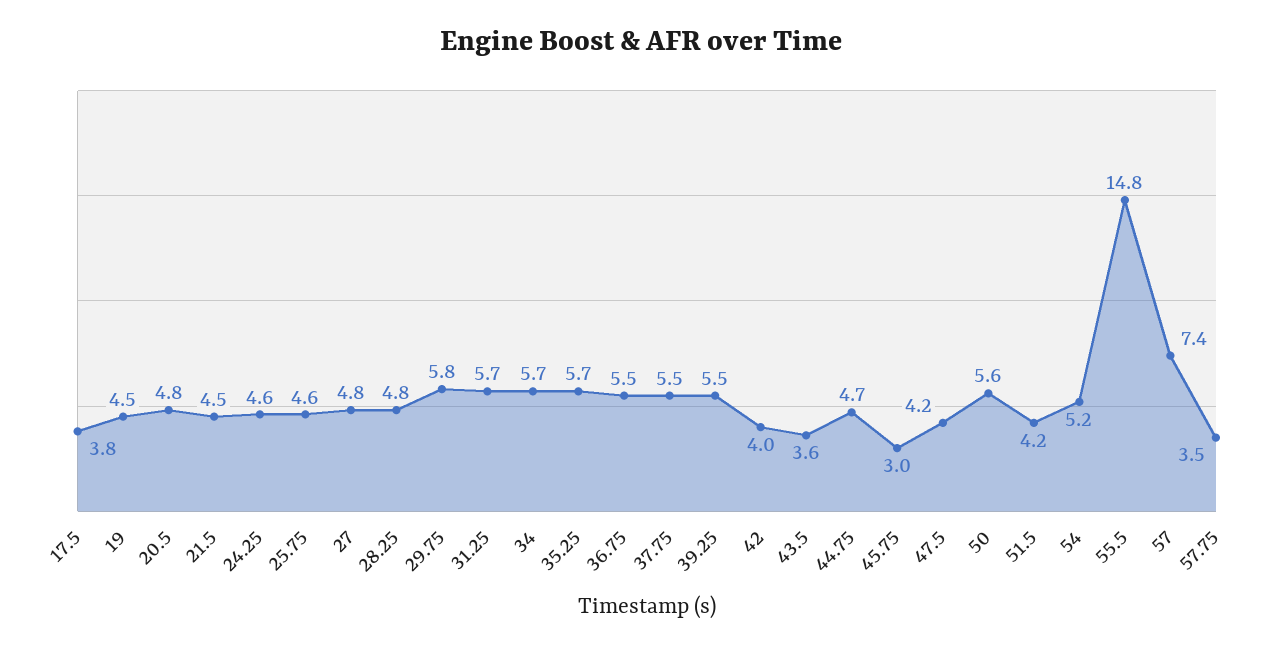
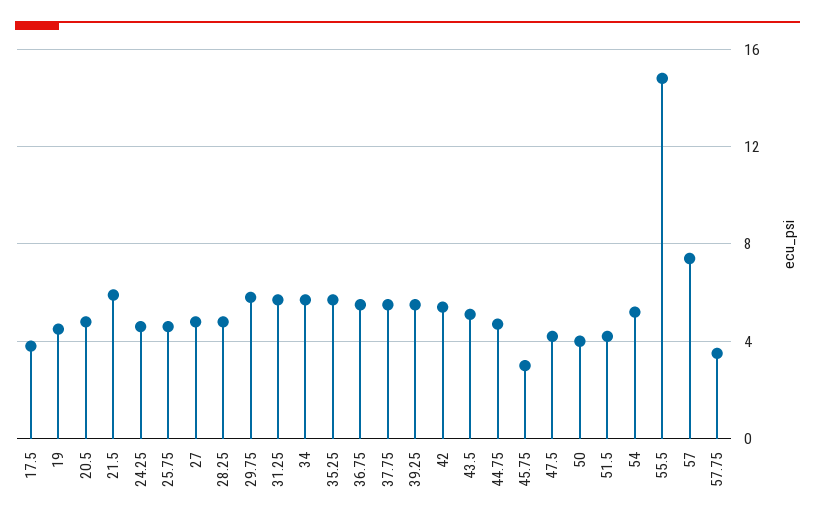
21.5: 4.5 -> 6
42: 4 -> 5.5
43.5: 3.6 -> 5
50: 5.6 -> 4

